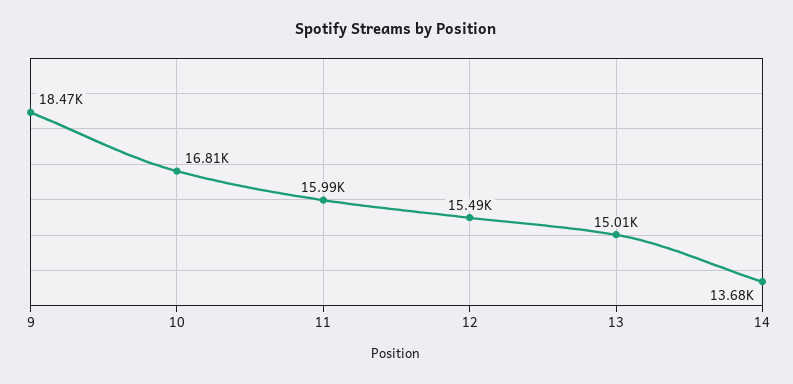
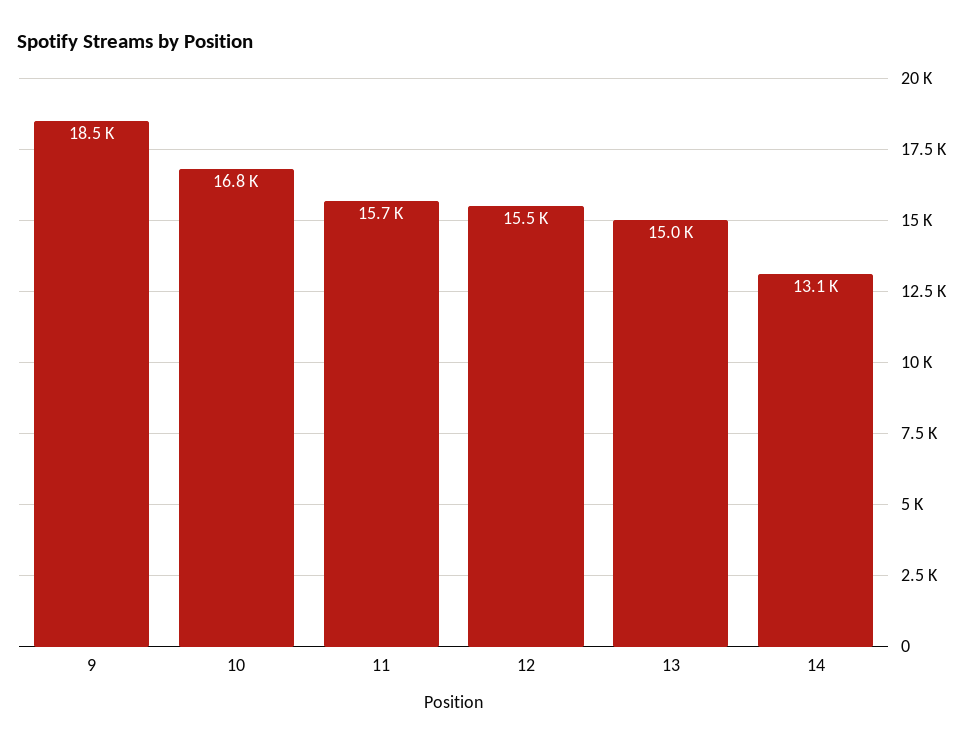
11: 15990 -> 15700
14: 13680 -> 13100

